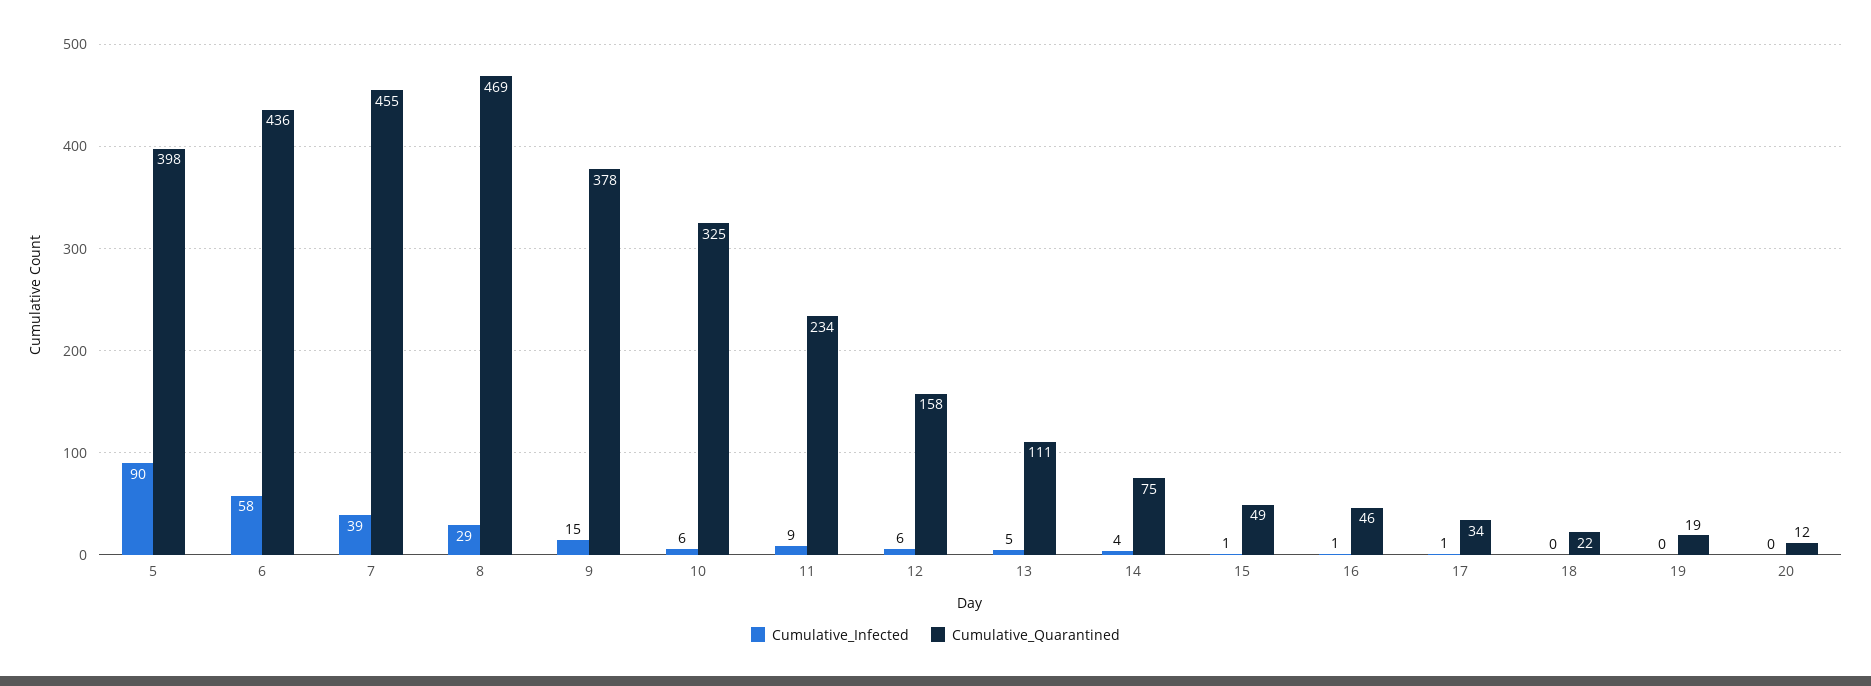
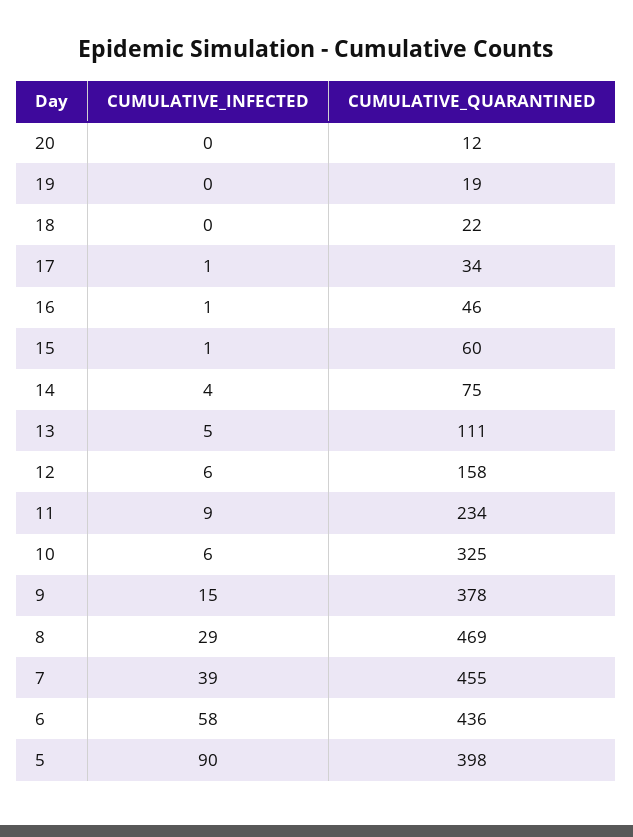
Cumulative_Quarantined, 15: 49 -> 60

